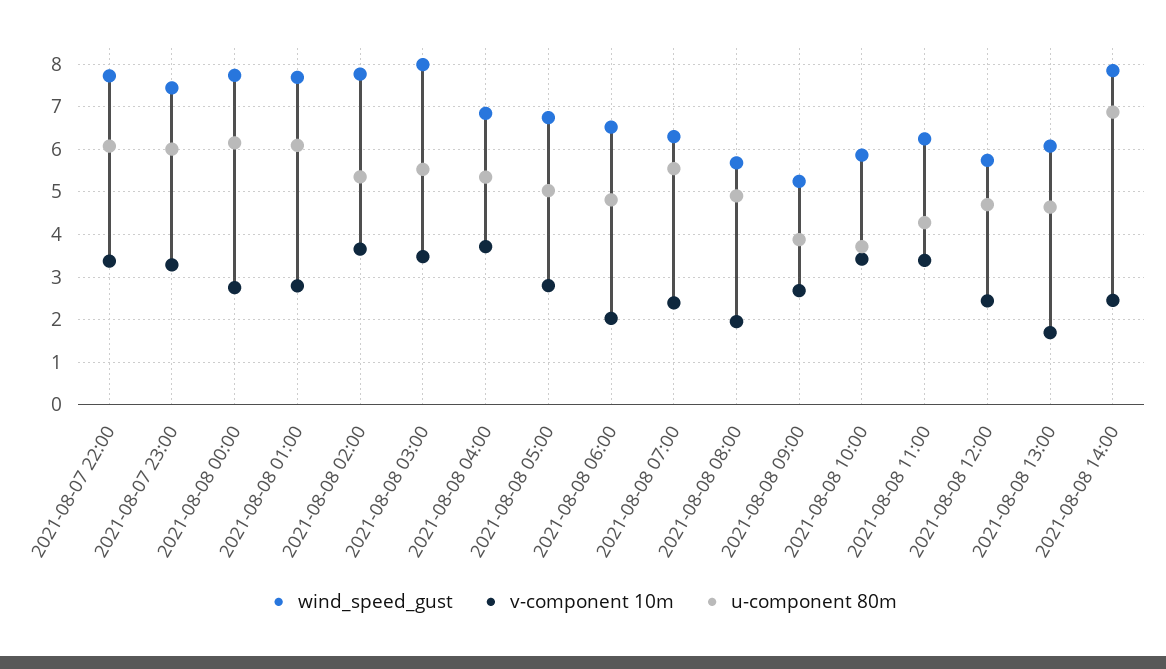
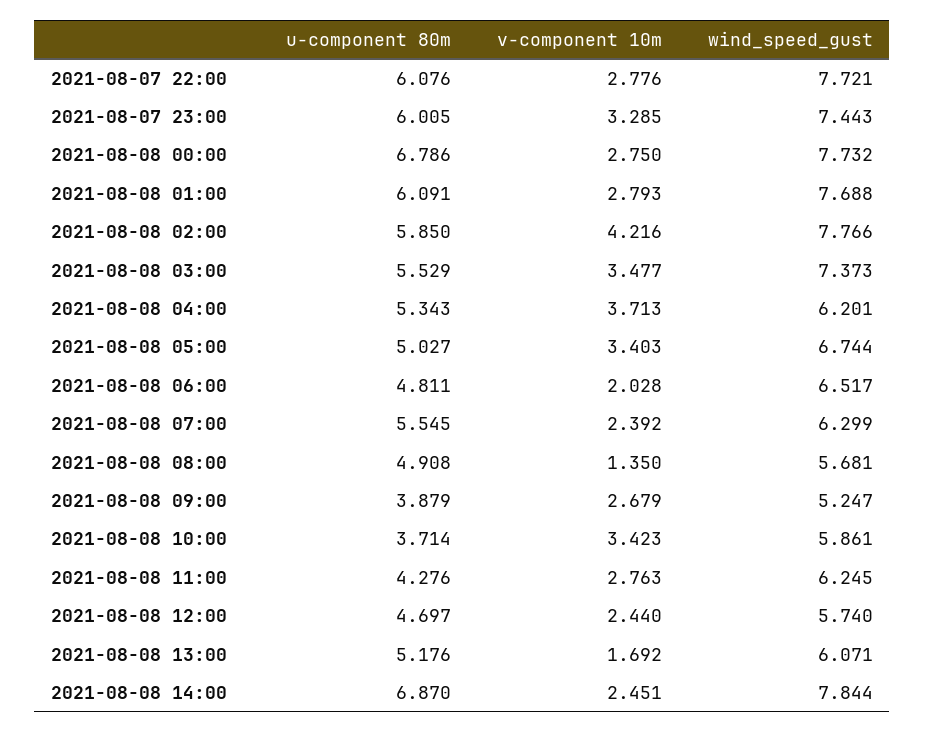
v-component 10m, 2021-08-07 22:00: 3.4 -> 2.776
u-component 80m, 2021-08-08 00:00: 6.2 -> 6.786
v-component 10m, 2021-08-08 02:00: 3.6 -> 4.216
u-component 80m, 2021-08-08 02:00: 5.4 -> 5.85
wind_speed_gust, 2021-08-08 03:00: 8 -> 7.373
wind_speed_gust, 2021-08-08 04:00: 6.8 -> 6.201
v-component 10m, 2021-08-08 05:00: 2.8 -> 3.403
v-component 10m, 2021-08-08 08:00: 2 -> 1.35
v-component 10m, 2021-08-08 11:00: 3.4 -> 2.763
u-component 80m, 2021-08-08 13:00: 4.6 -> 5.176

